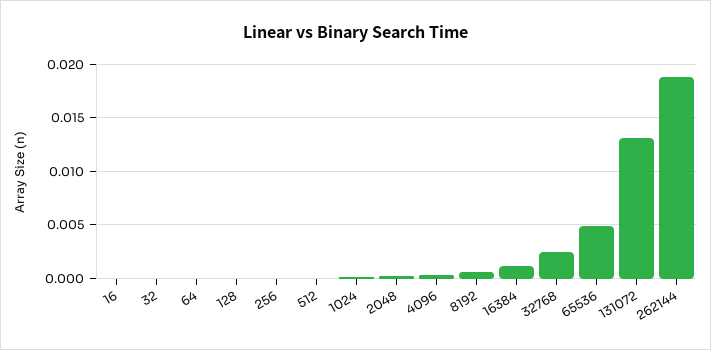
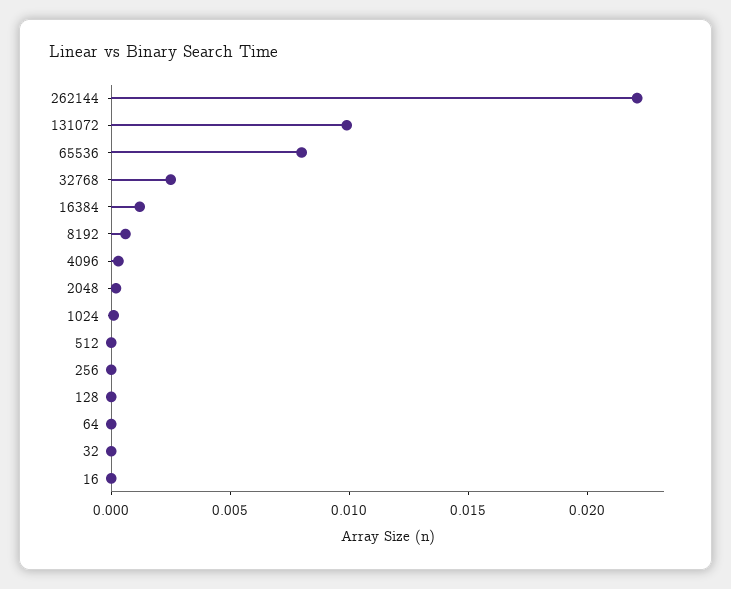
65536: 0.005 -> 0.008
131072: 0.013 -> 0.01
262144: 0.019 -> 0.022

